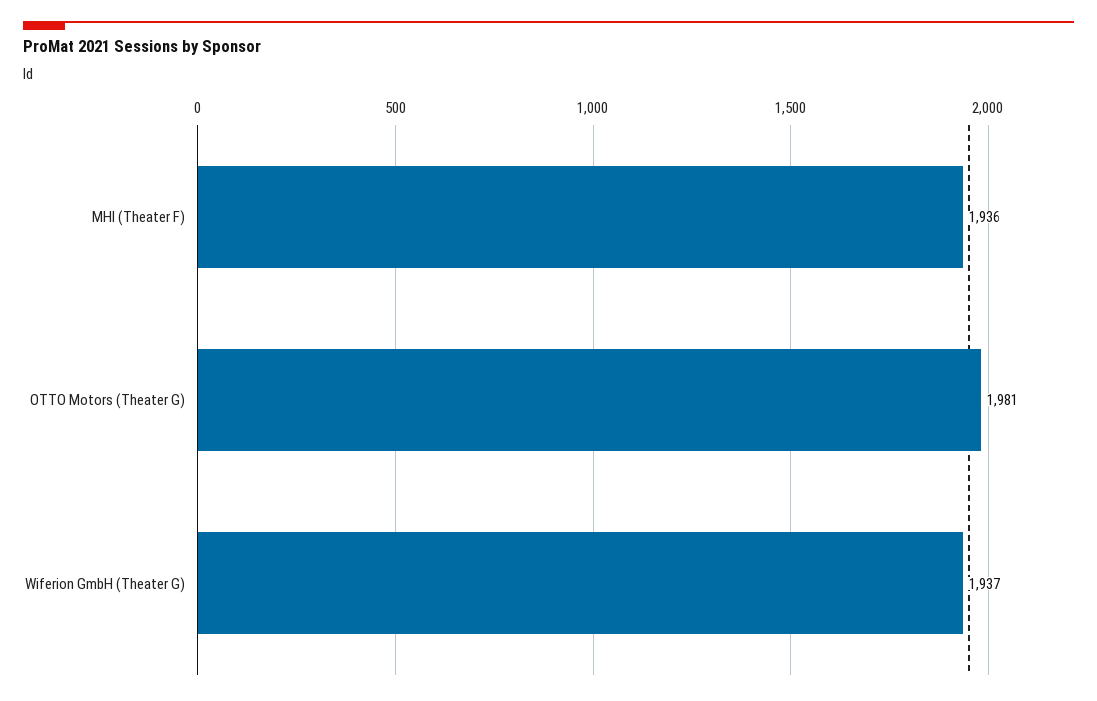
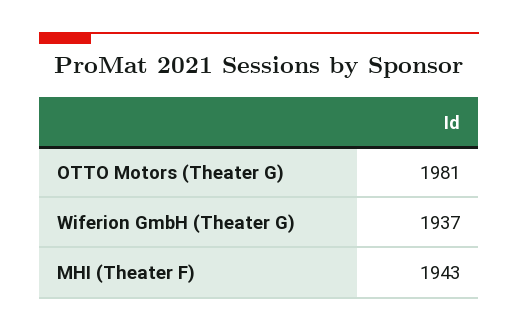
MHI (Theater F): 1936 -> 1943

